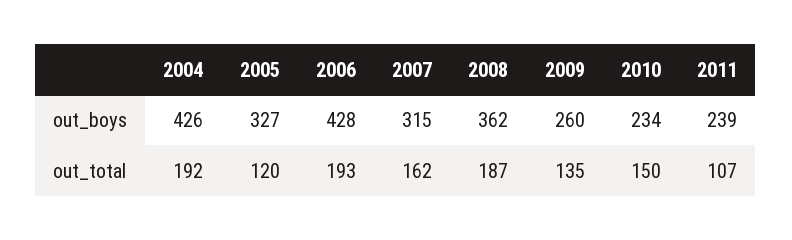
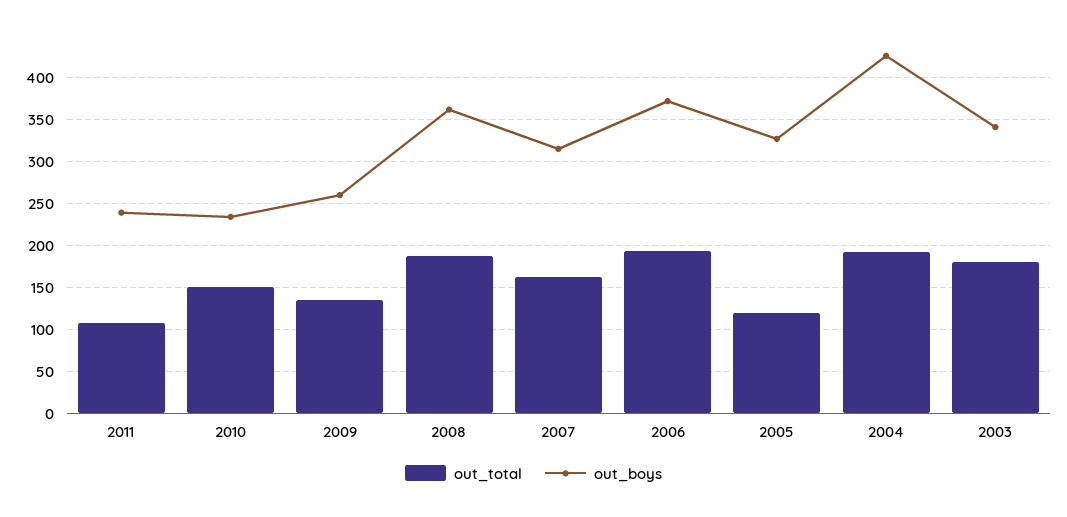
out_boys, 2006: 428 -> 370
out_total, 2003: none -> 180
out_boys, 2003: none -> 340

